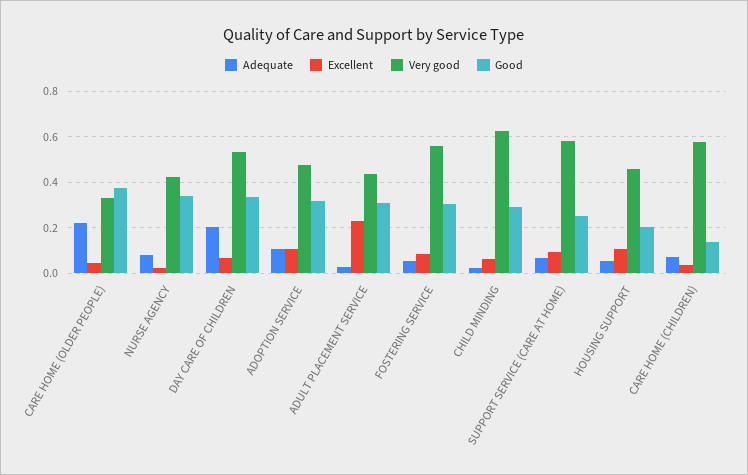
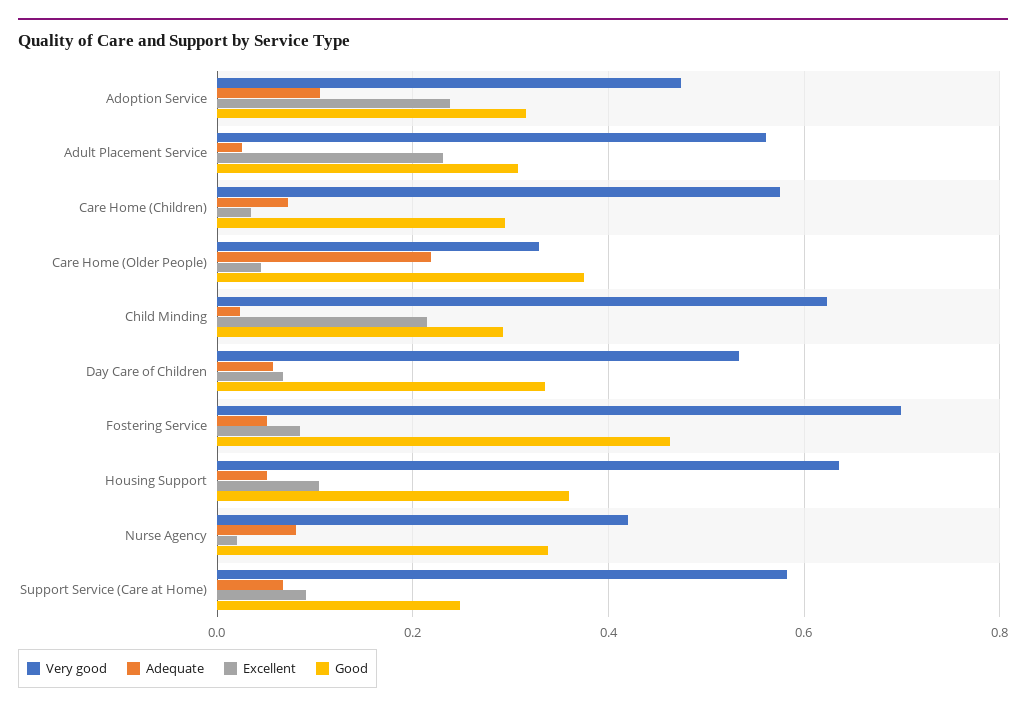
Adequate, DAY CARE OF CHILDREN: 0.2 -> 0.06
Excellent, ADOPTION SERVICE: 0.1 -> 0.24
Very good, ADULT PLACEMENT SERVICE: 0.45 -> 0.56
Very good, FOSTERING SERVICE: 0.55 -> 0.7
Good, FOSTERING SERVICE: 0.3 -> 0.46
Excellent, CHILD MINDING: 0.05 -> 0.22
Very good, HOUSING SUPPORT: 0.45 -> 0.64
Good, HOUSING SUPPORT: 0.2 -> 0.36
Good, CARE HOME (CHILDREN): 0.15 -> 0.3

